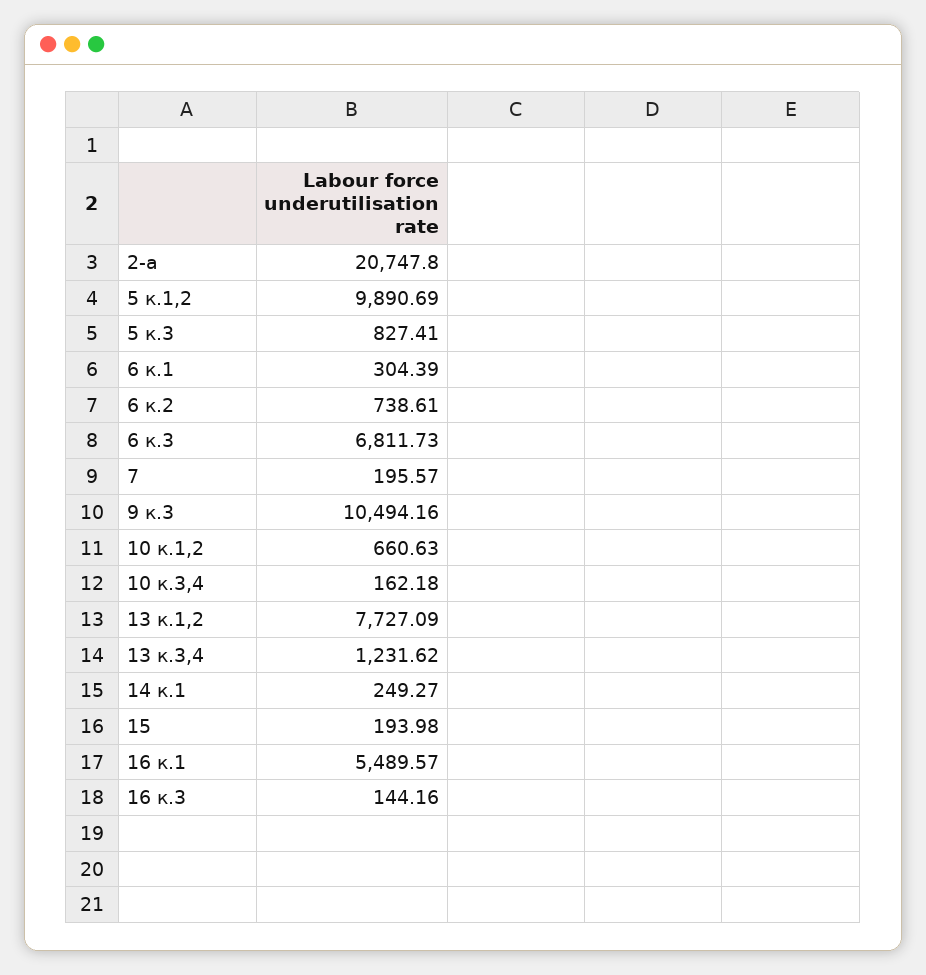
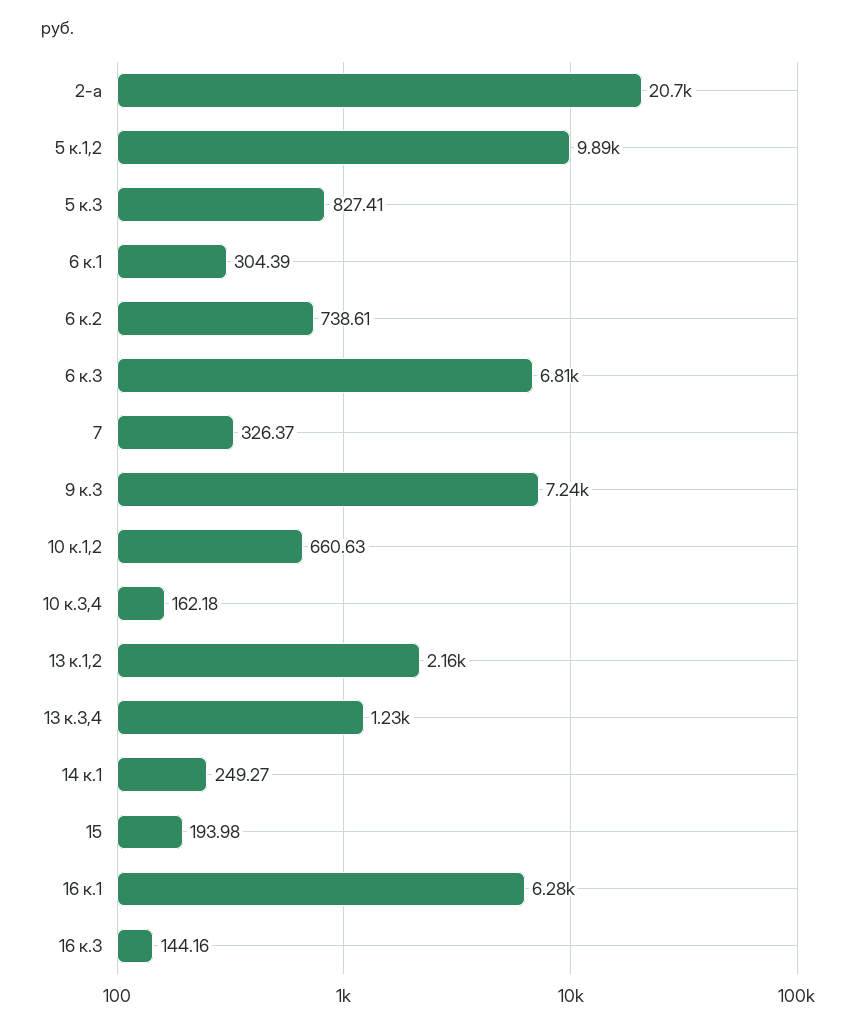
7: 195.57 -> 326.37
9 к.3: 10494.16 -> 7240
13 к.1,2: 7727.09 -> 2160
16 к.1: 5489.57 -> 6280

